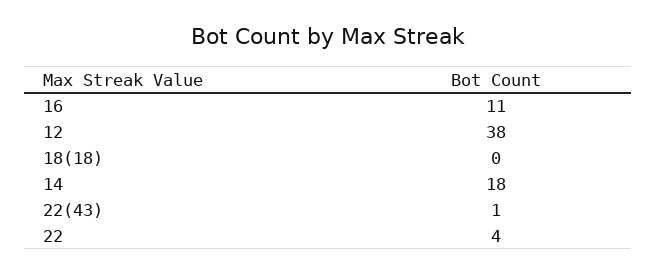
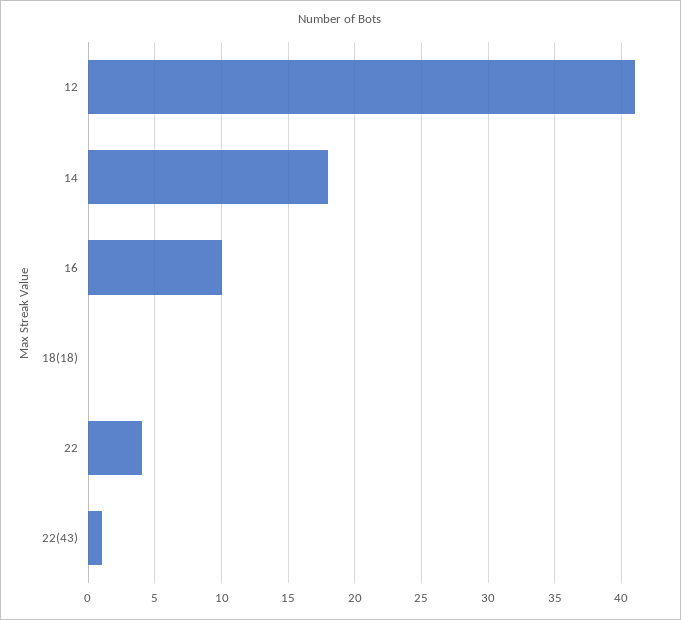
16: 11 -> 10
12: 38 -> 41

